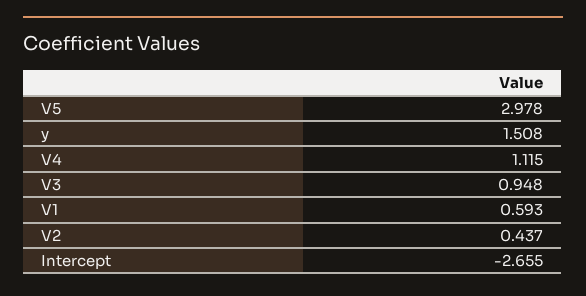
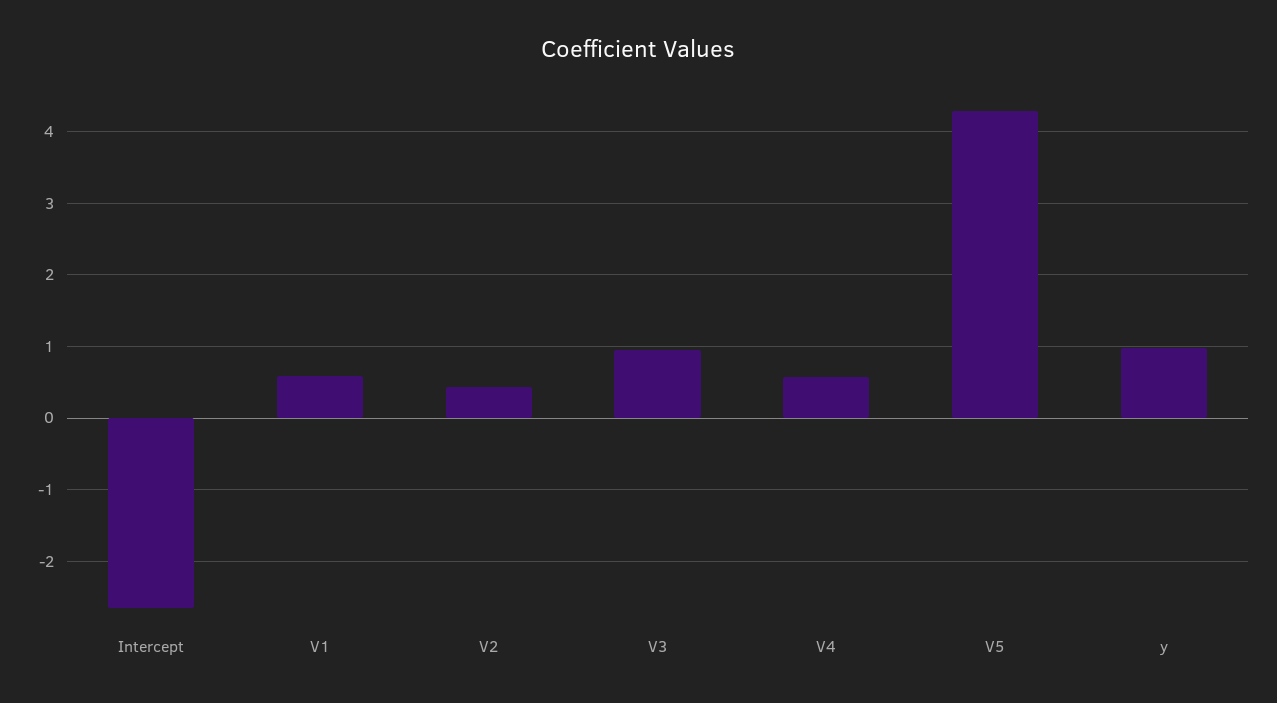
V5: 2.978 -> 4.3
y: 1.508 -> 1
V4: 1.115 -> 0.6

